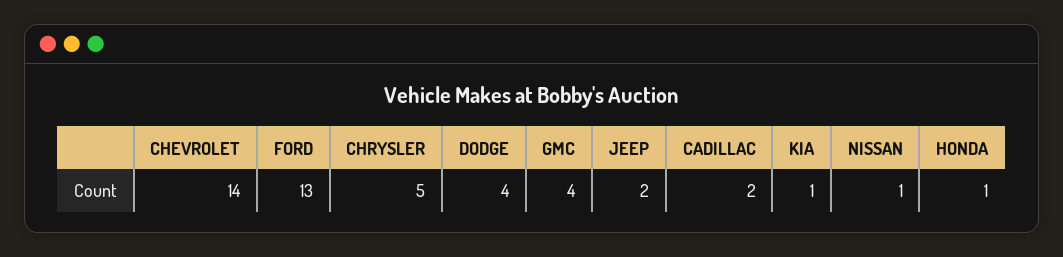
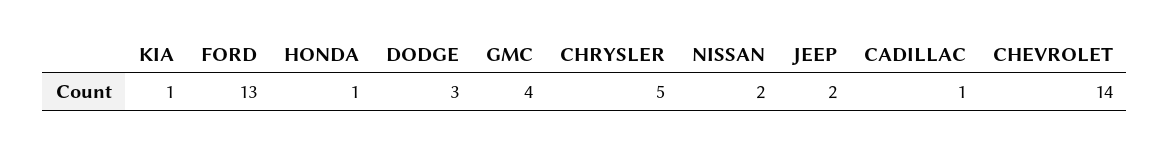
DODGE: 4 -> 3
CADILLAC: 2 -> 1
NISSAN: 1 -> 2

